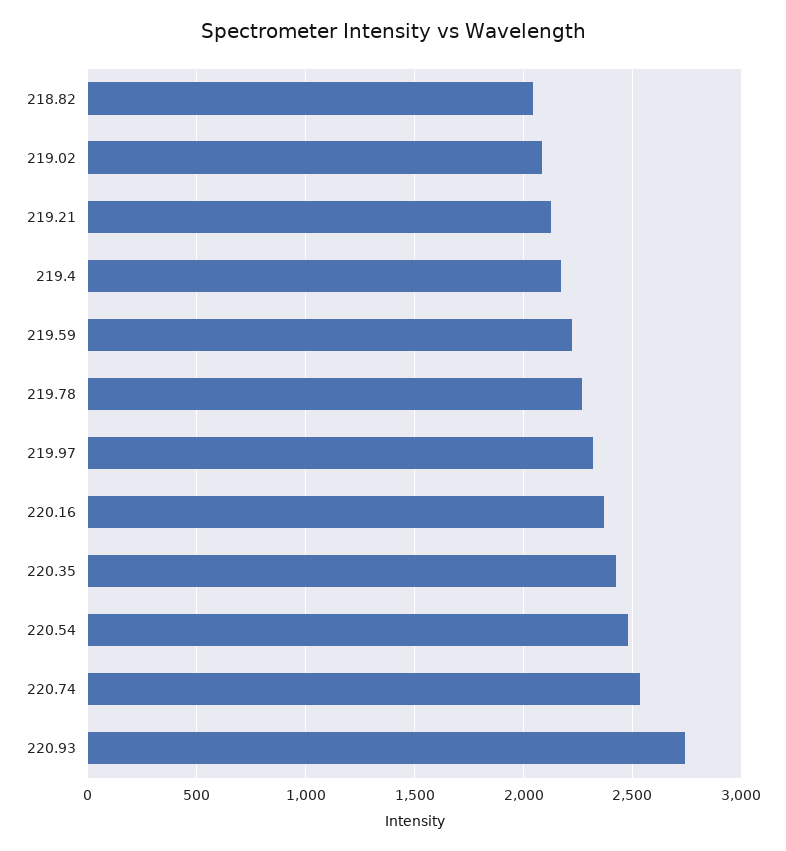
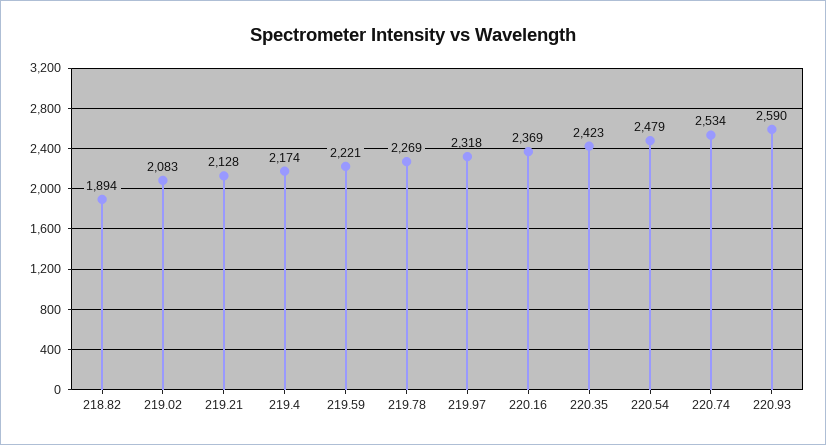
218.82: 2050 -> 1894
220.93: 2750 -> 2590

